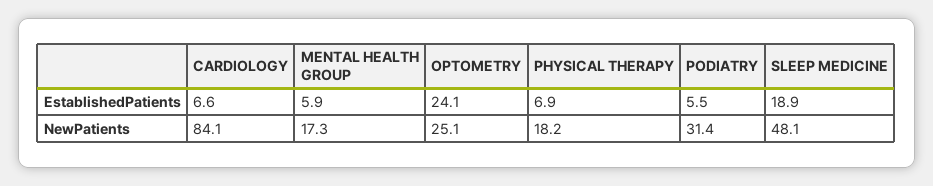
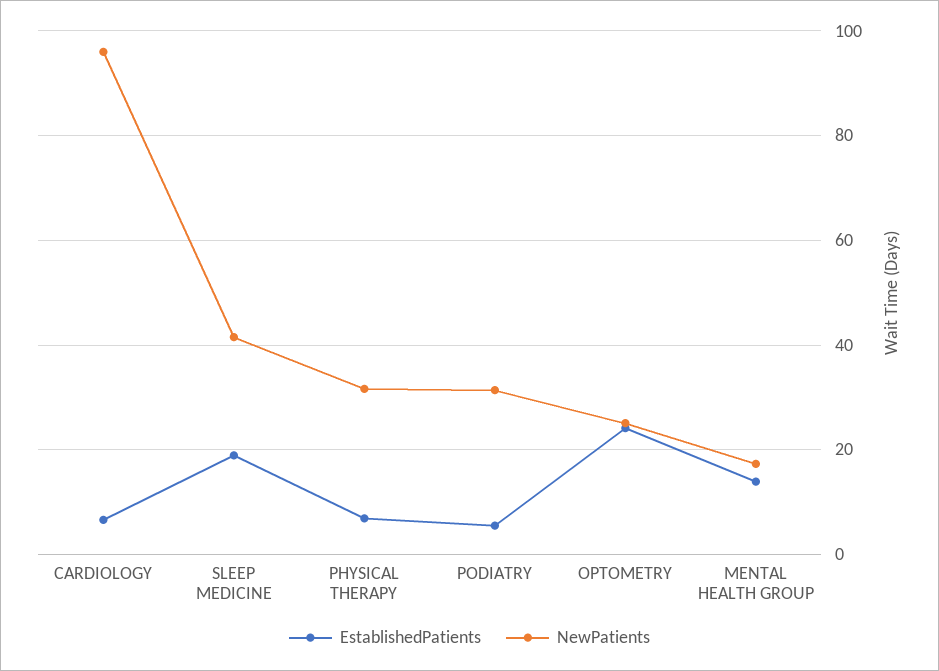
EstablishedPatients, MENTAL HEALTH GROUP: 5.9 -> 14
NewPatients, CARDIOLOGY: 84.1 -> 96
NewPatients, PHYSICAL THERAPY: 18.2 -> 32
NewPatients, SLEEP MEDICINE: 48.1 -> 42

